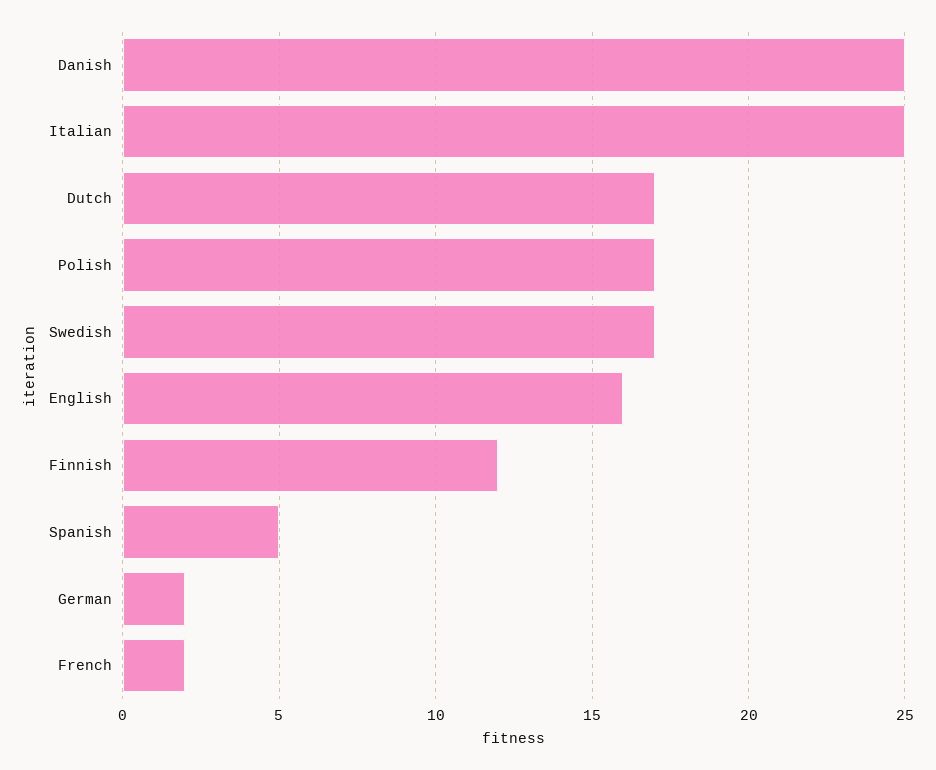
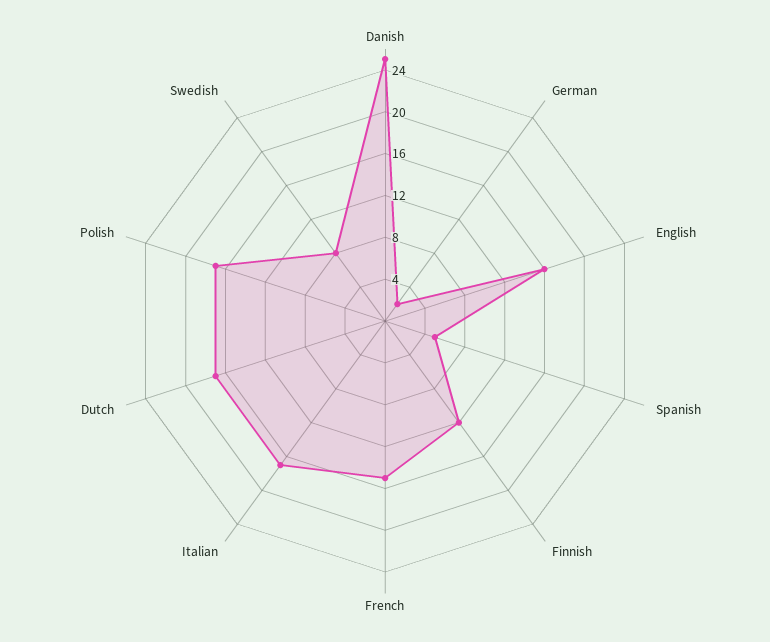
Italian: 25 -> 17
Swedish: 17 -> 8
French: 2 -> 15

